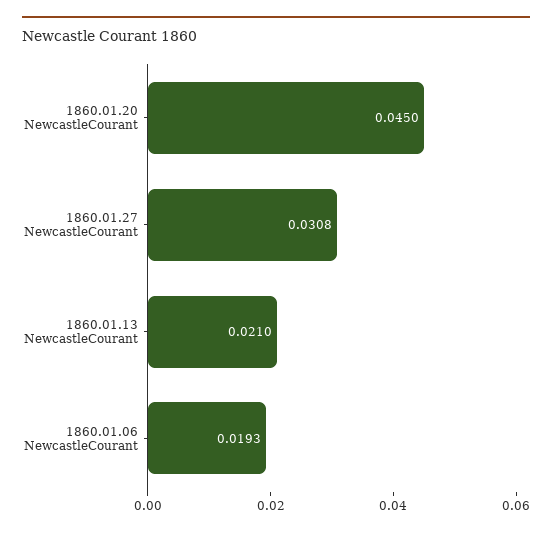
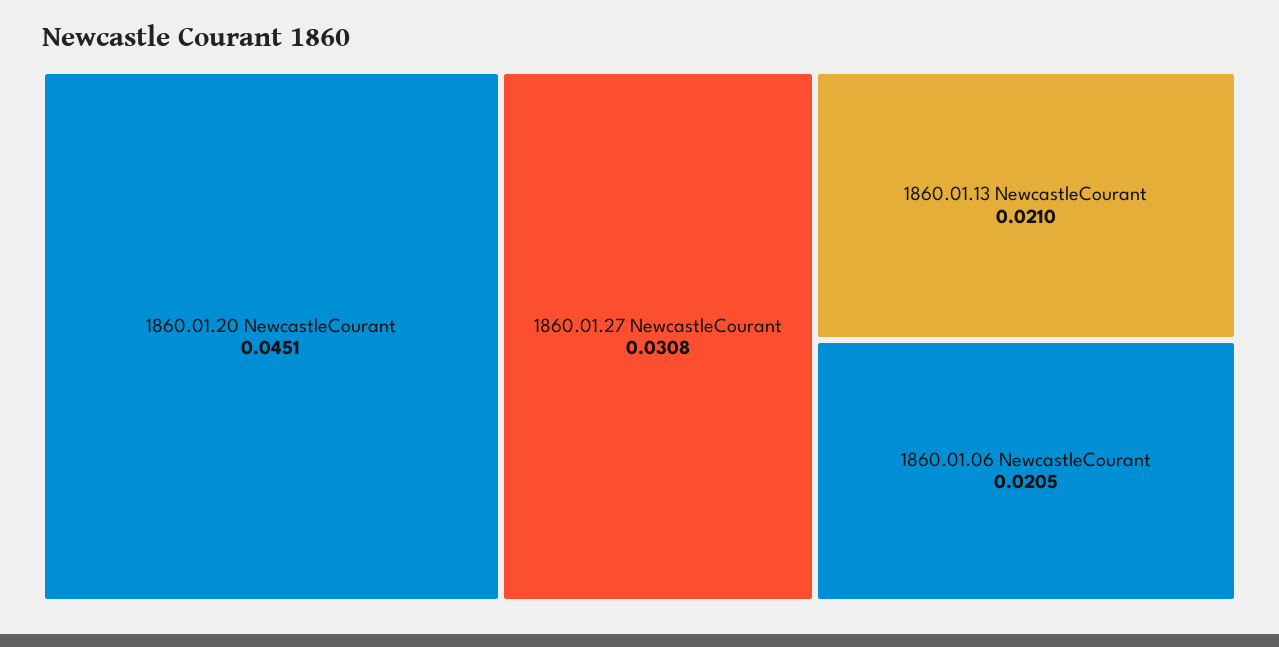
1860.01.20 NewcastleCourant: 0.045 -> 0.0451
1860.01.06 NewcastleCourant: 0.0193 -> 0.0205

